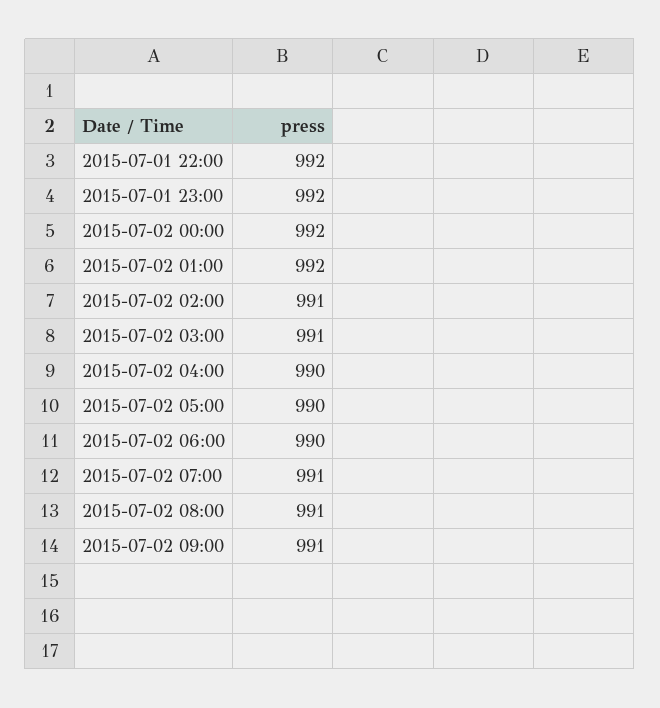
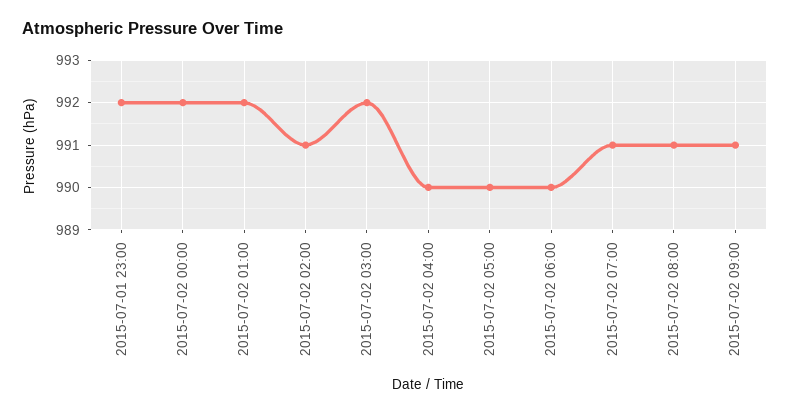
2015-07-01 22:00: 992 -> none
2015-07-02 03:00: 991 -> 992

